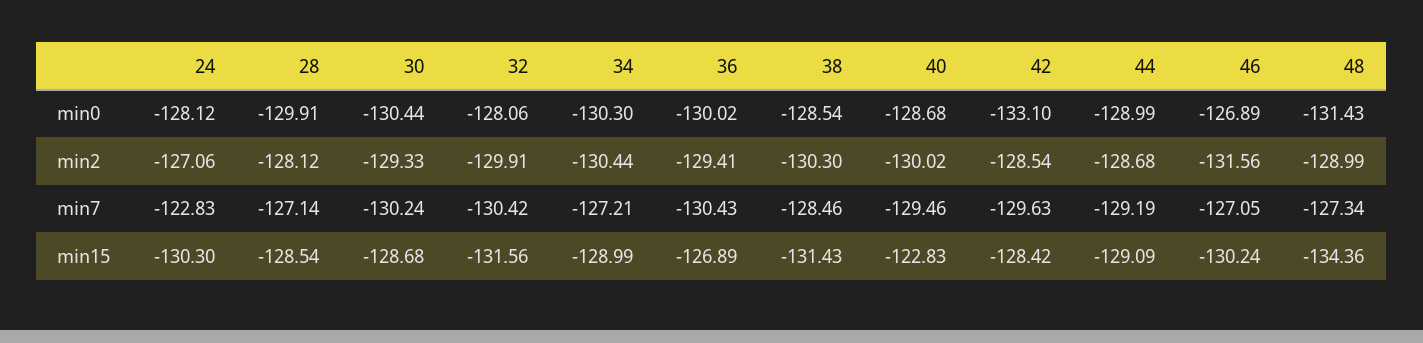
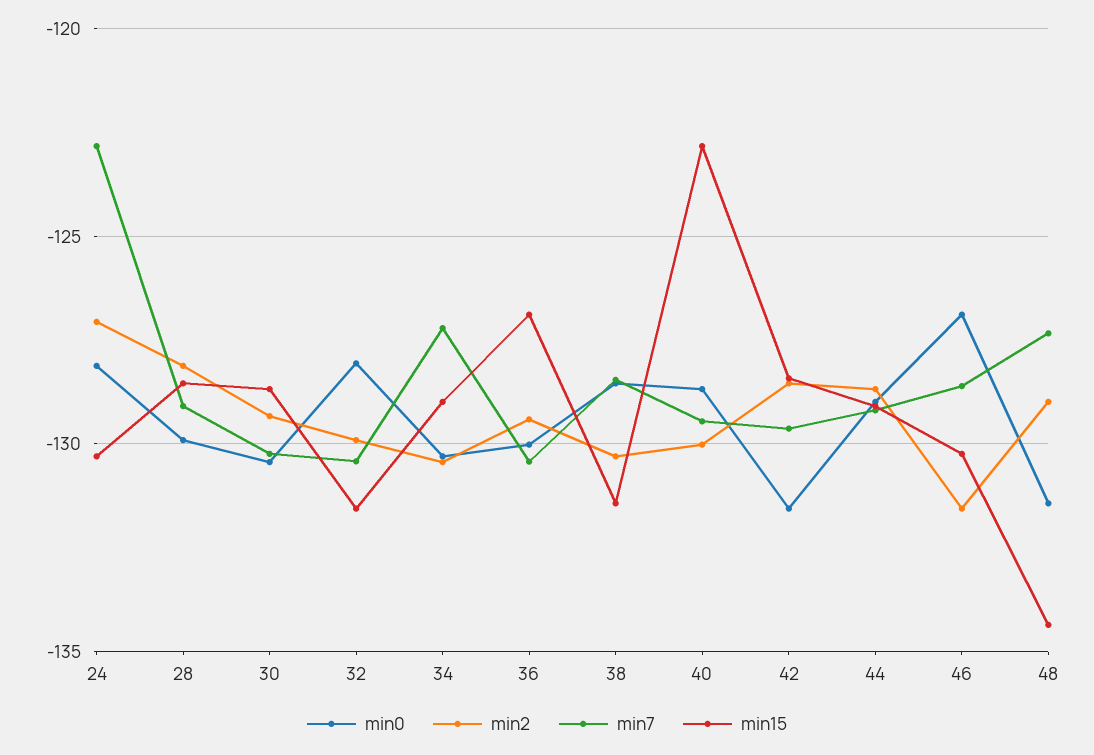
min0, 42: -133.1 -> -131.5
min7, 28: -127.14 -> -129
min7, 46: -127.05 -> -128.5

